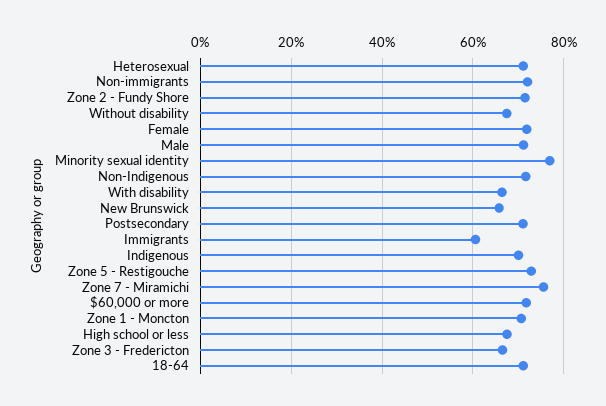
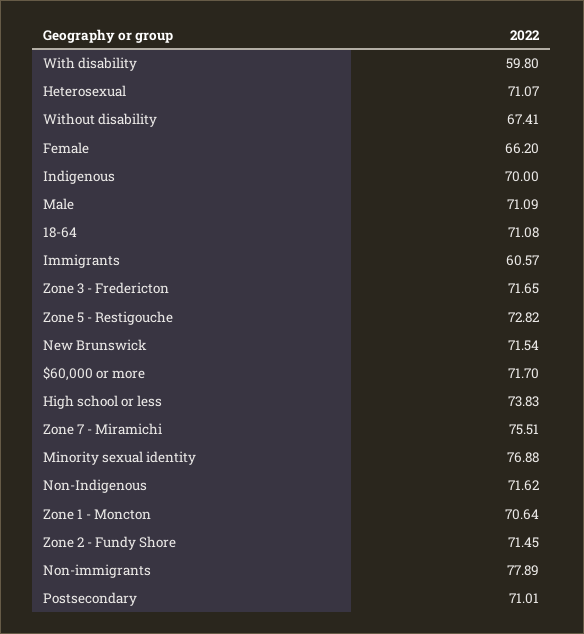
Non-immigrants: 72 -> 77.89
Female: 72 -> 66.2
With disability: 66 -> 59.8
New Brunswick: 66 -> 71.54
High school or less: 68 -> 73.83
Zone 3 - Fredericton: 66 -> 71.65

